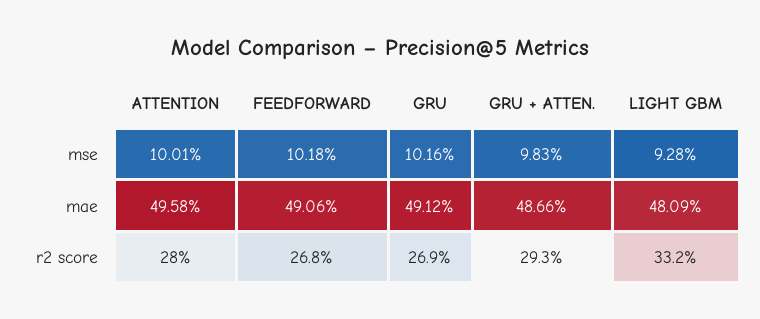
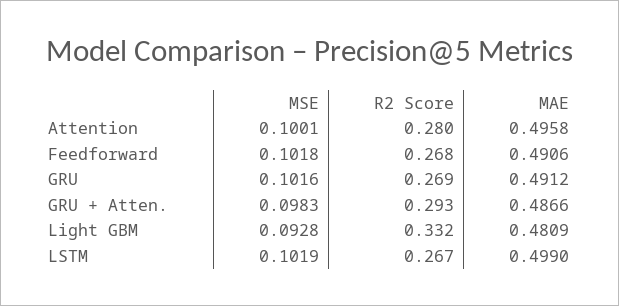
LSTM, mse: none -> 0.1019
LSTM, r2 score: none -> 0.267
LSTM, mae: none -> 0.499

